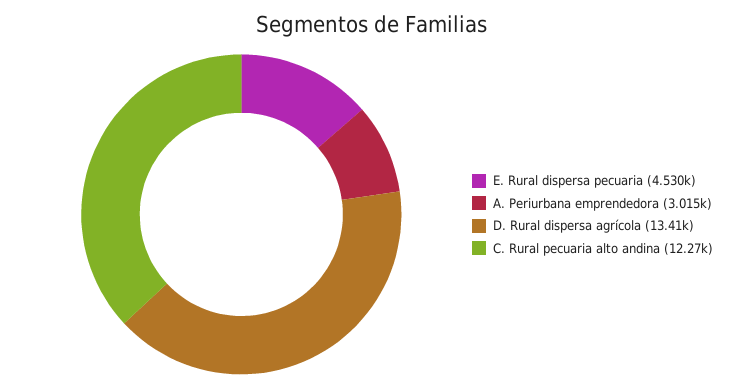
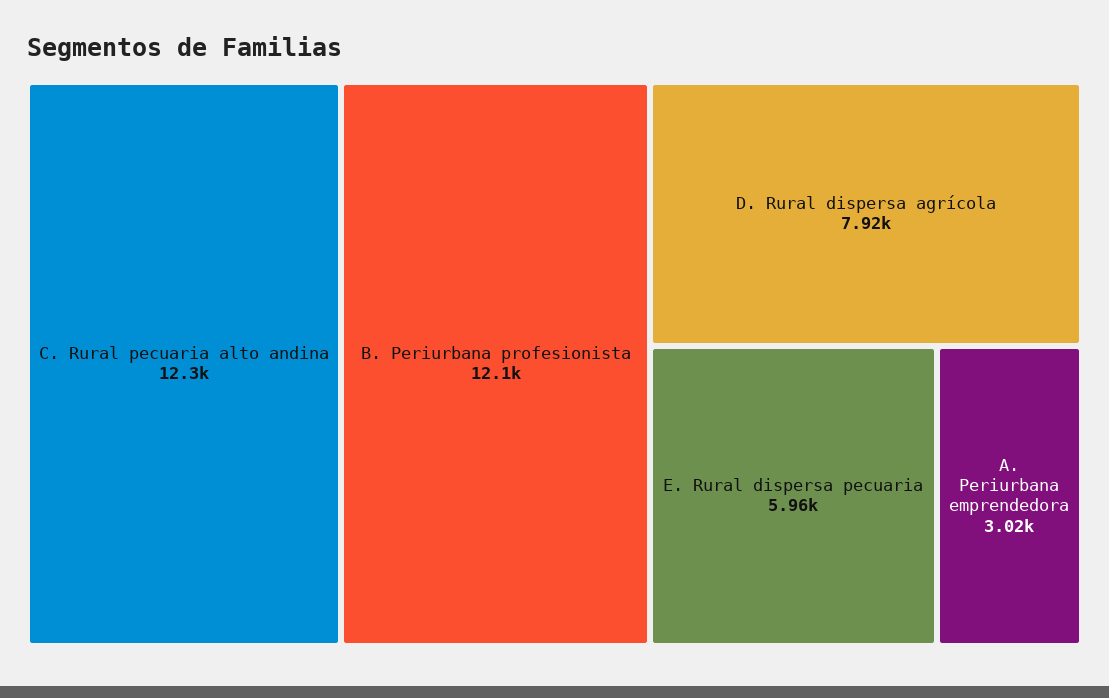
E. Rural dispersa pecuaria: 4530 -> 5960
D. Rural dispersa agrícola: 13410 -> 7920
B. Periurbana profesionista: none -> 12100

